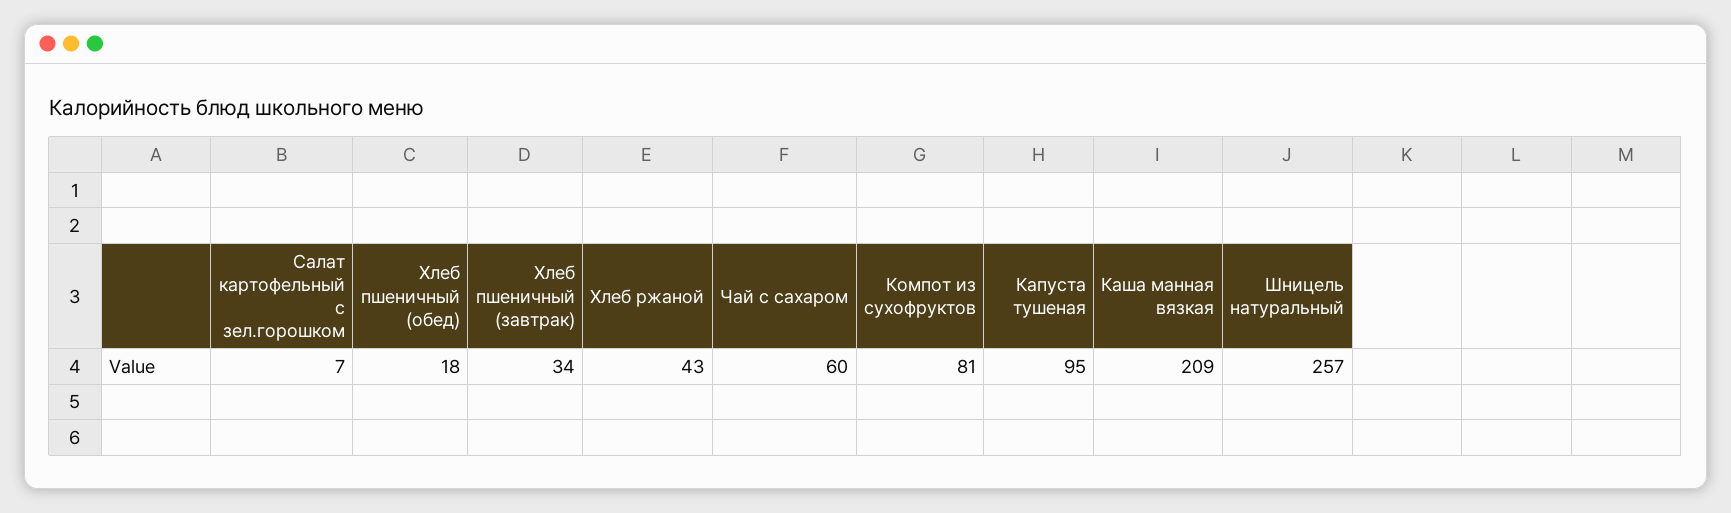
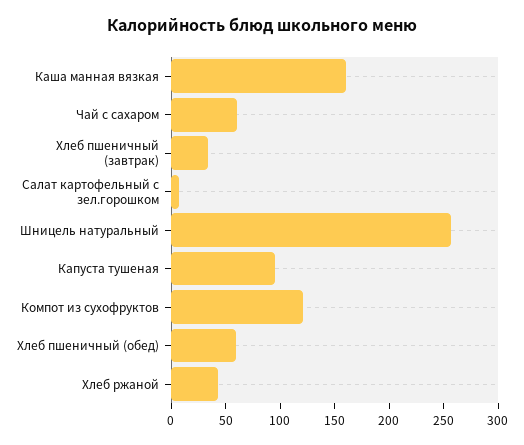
Хлеб пшеничный (обед): 18 -> 60
Компот из сухофруктов: 81 -> 120
Каша манная вязкая: 209 -> 160

